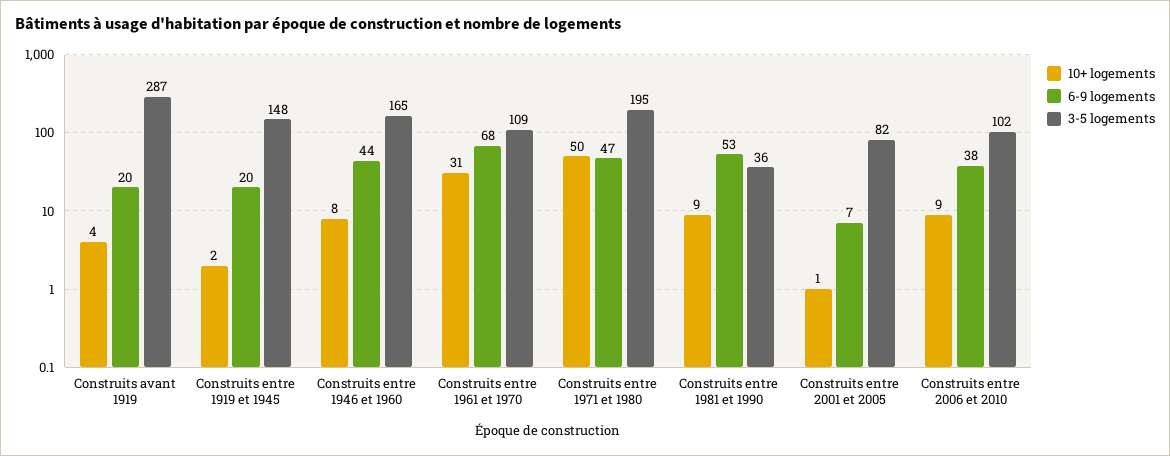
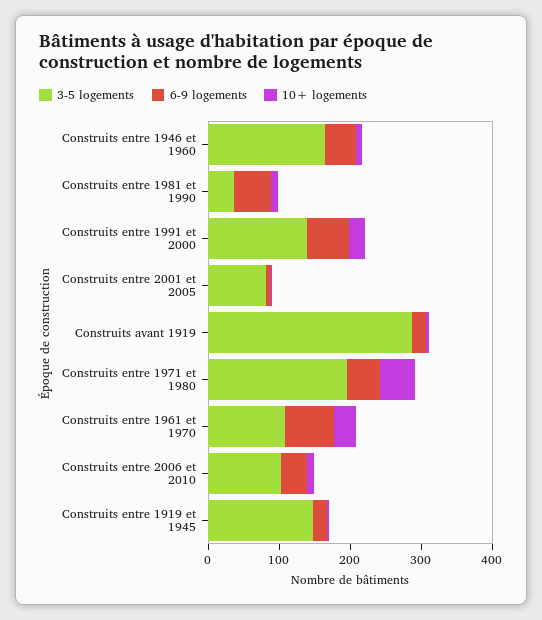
3-5 logements, Construits entre 1991 et 2000: none -> 140
6-9 logements, Construits entre 1991 et 2000: none -> 60
10+ logements, Construits entre 1991 et 2000: none -> 20

